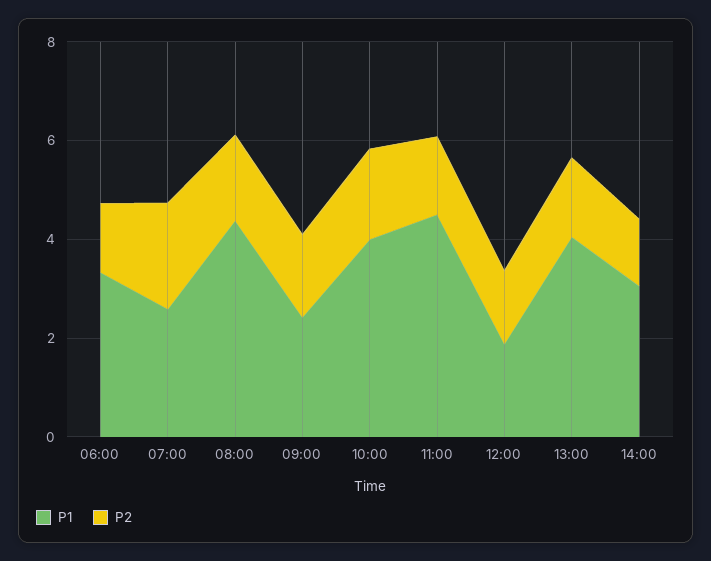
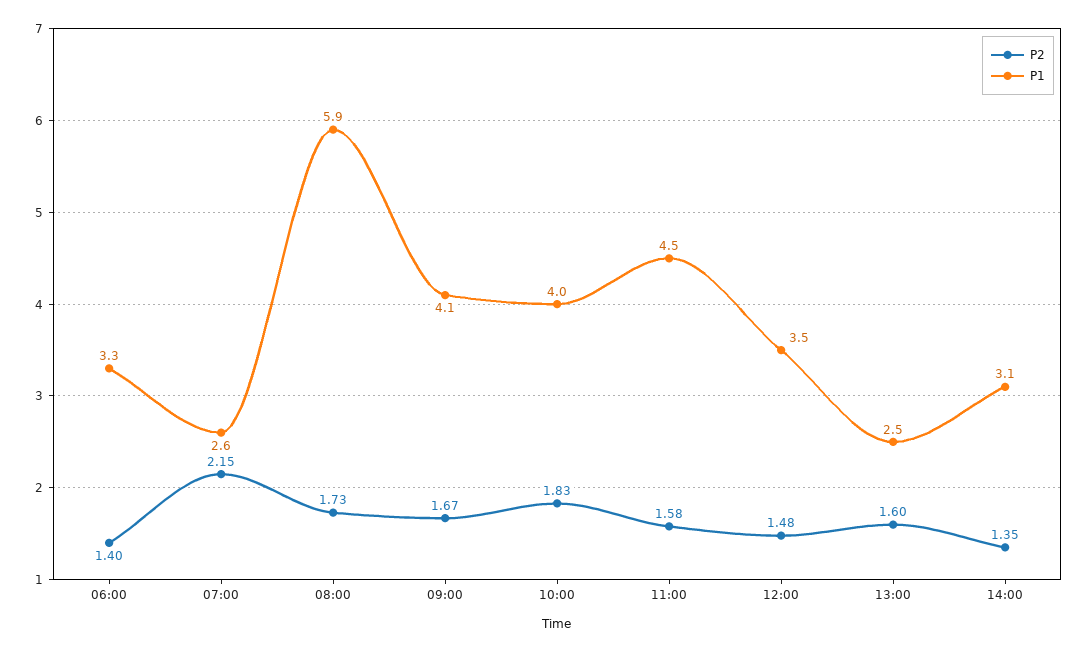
P1, 08:00: 4.5 -> 5.9
P1, 09:00: 2.5 -> 4.1
P1, 12:00: 2 -> 3.5
P1, 13:00: 4 -> 2.5

